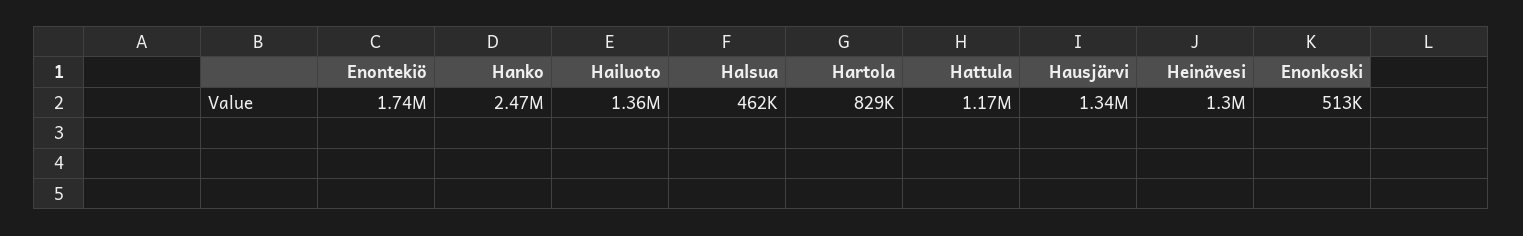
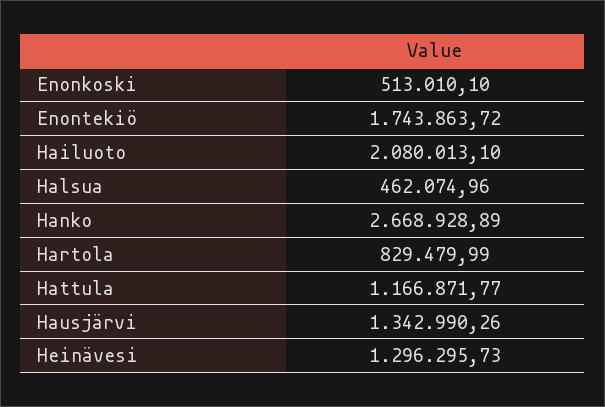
Hanko: 2470000 -> 2668928.89
Hailuoto: 1360000 -> 2080013.1

